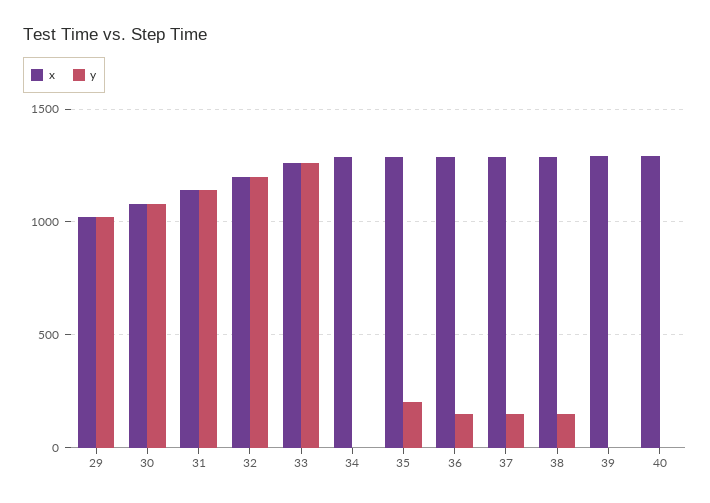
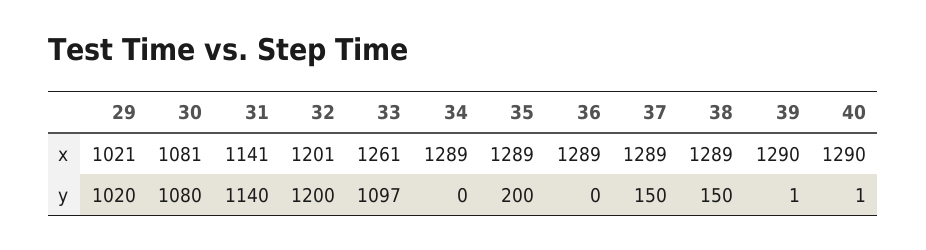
y, 33: 1250 -> 1097
y, 36: 150 -> 0

